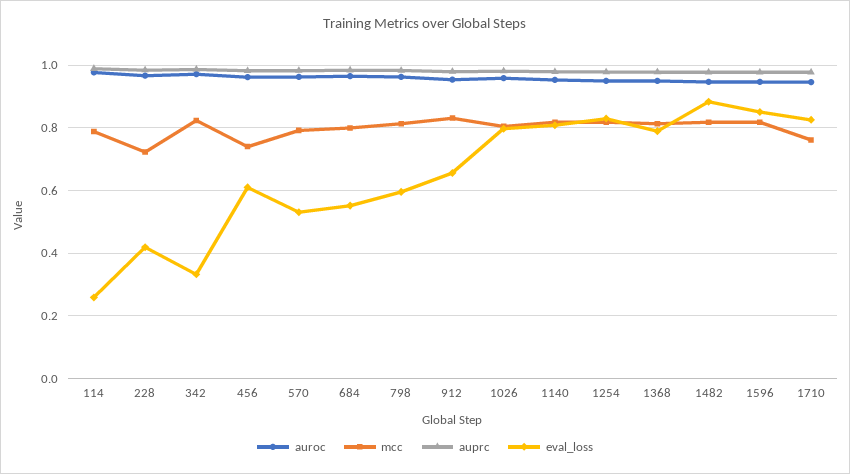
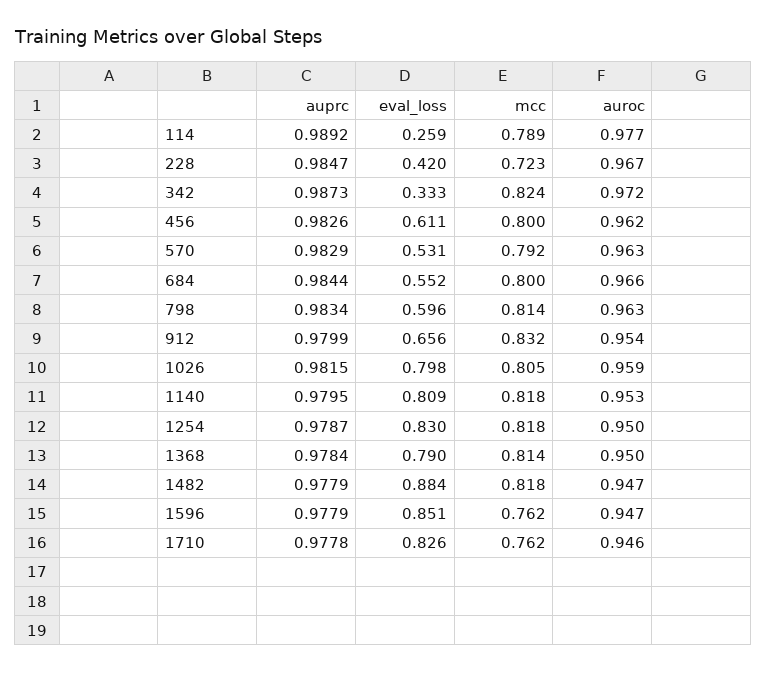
mcc, 456: 0.74 -> 0.8
mcc, 1596: 0.82 -> 0.762

